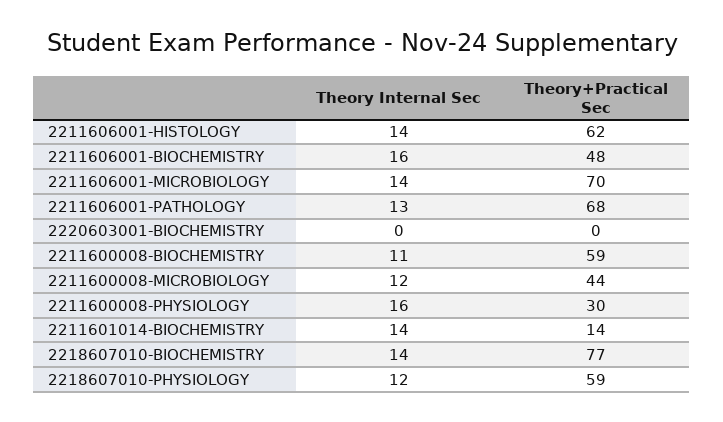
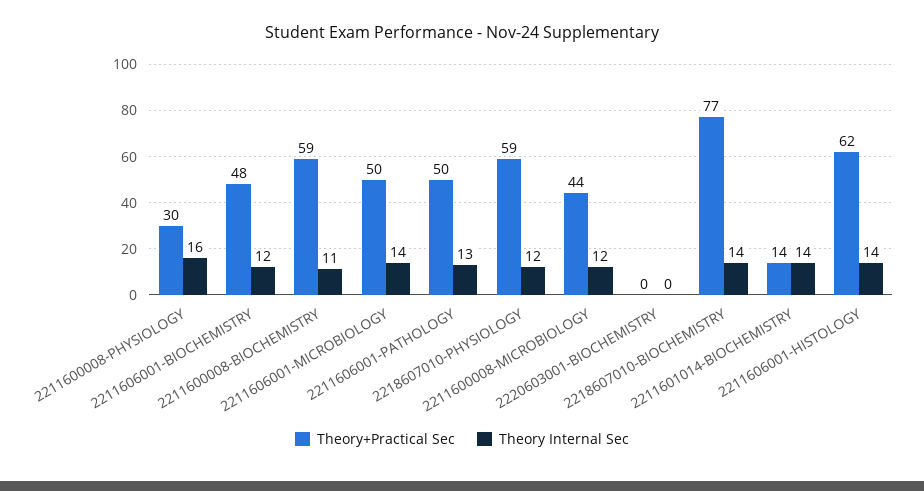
Theory Internal Sec, 2211606001-BIOCHEMISTRY: 16 -> 12
Theory+Practical Sec, 2211606001-MICROBIOLOGY: 70 -> 50
Theory+Practical Sec, 2211606001-PATHOLOGY: 68 -> 50

